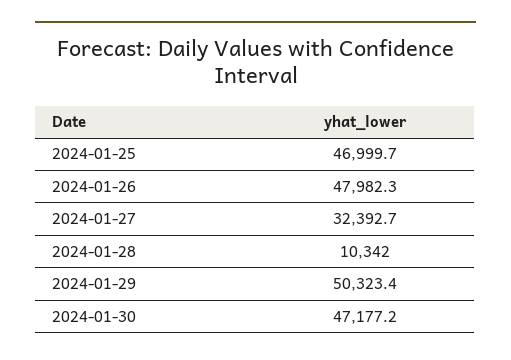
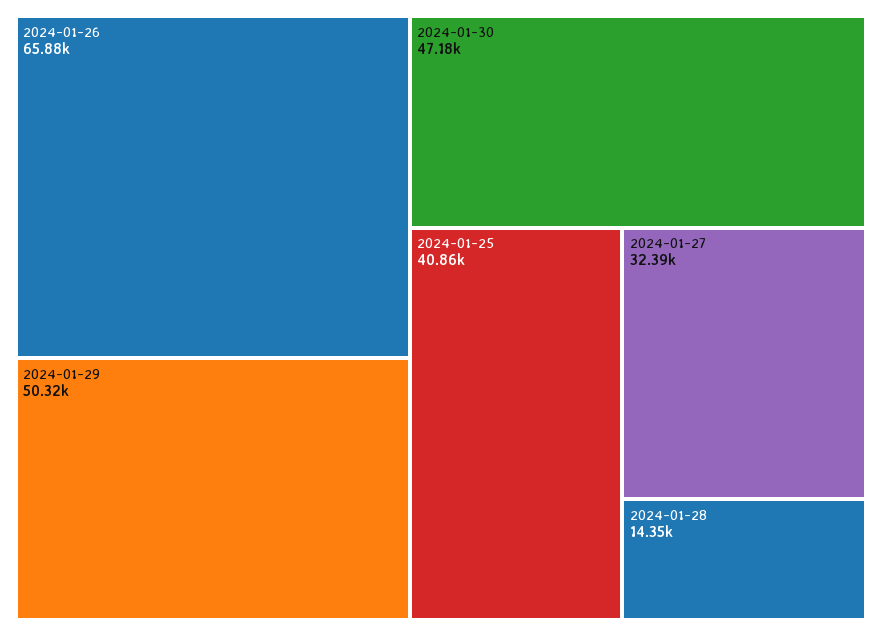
2024-01-25: 46999.7 -> 40860
2024-01-26: 47982.3 -> 65880
2024-01-28: 10342 -> 14350

